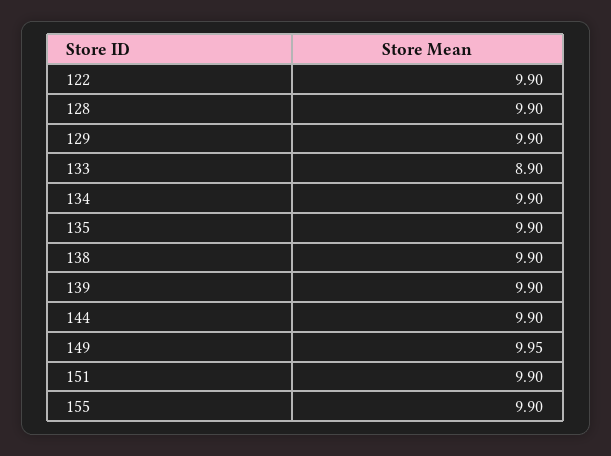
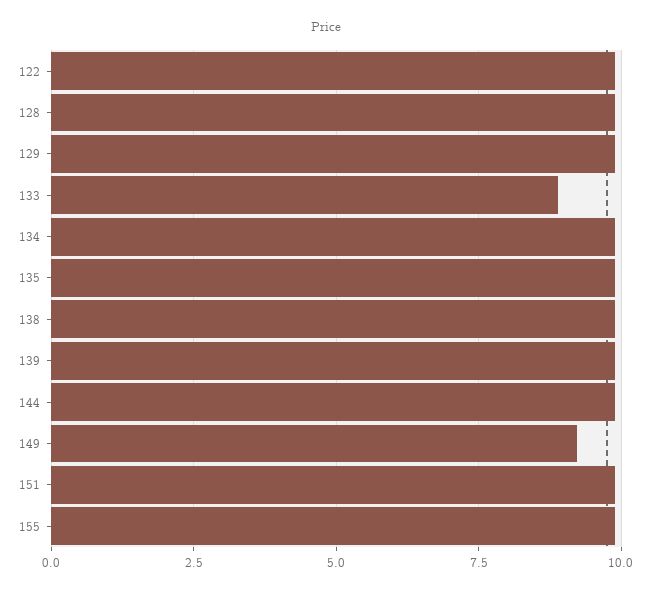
149: 9.95 -> 9.25

